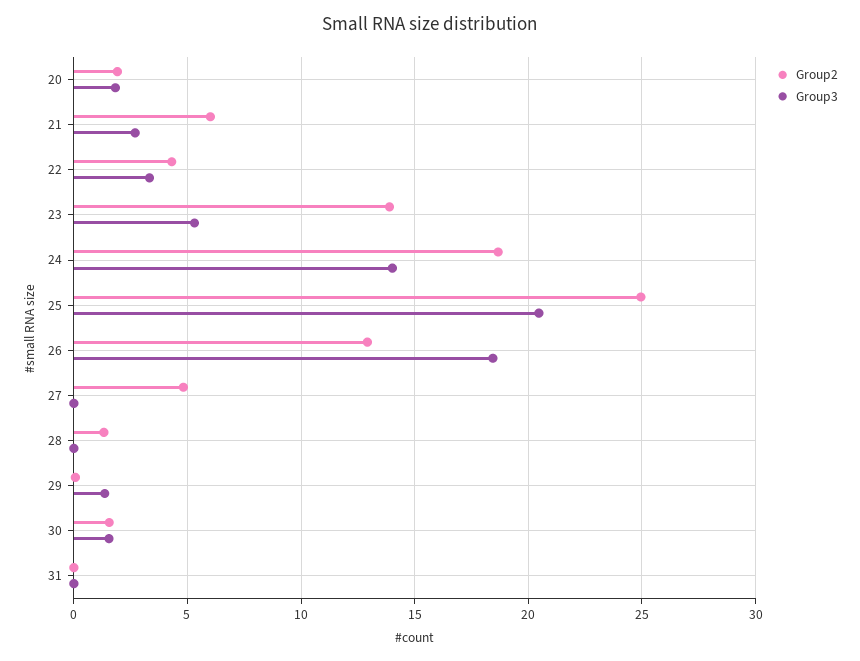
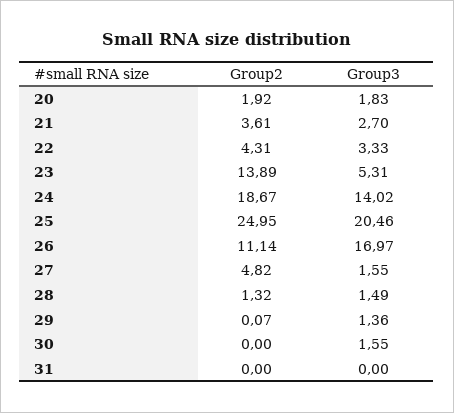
Group2, 21: 6 -> 3.61
Group2, 26: 13 -> 11.14
Group3, 26: 18.5 -> 16.97
Group3, 27: 0 -> 1.55
Group3, 28: 0 -> 1.49
Group2, 30: 1.5 -> 0

